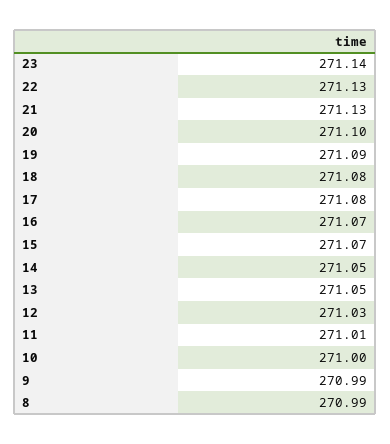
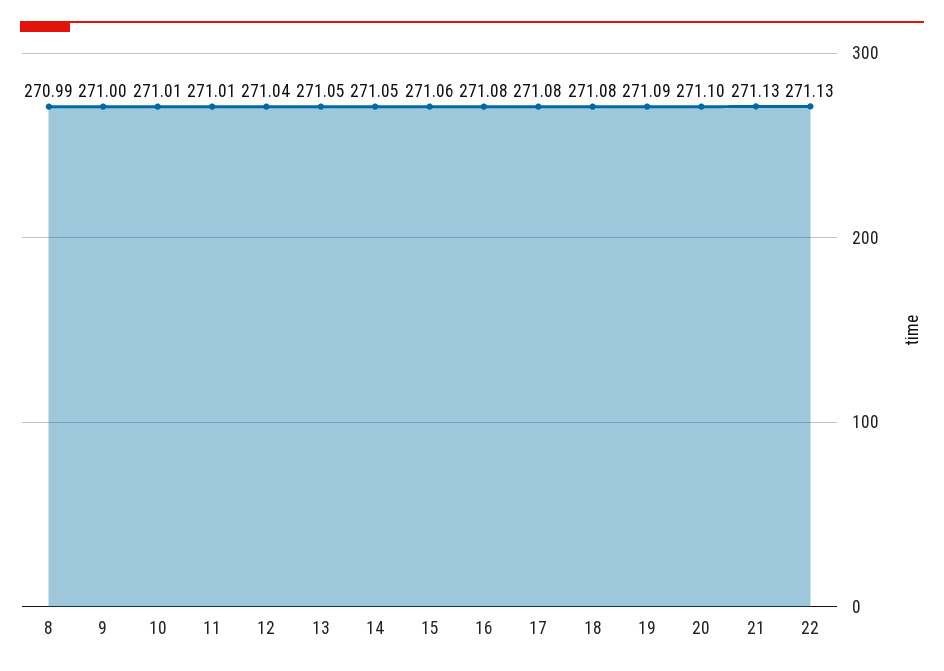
23: 271.14 -> none
16: 271.07 -> 271.08
15: 271.07 -> 271.06
12: 271.03 -> 271.04
10: 271 -> 271.01
9: 270.99 -> 271

